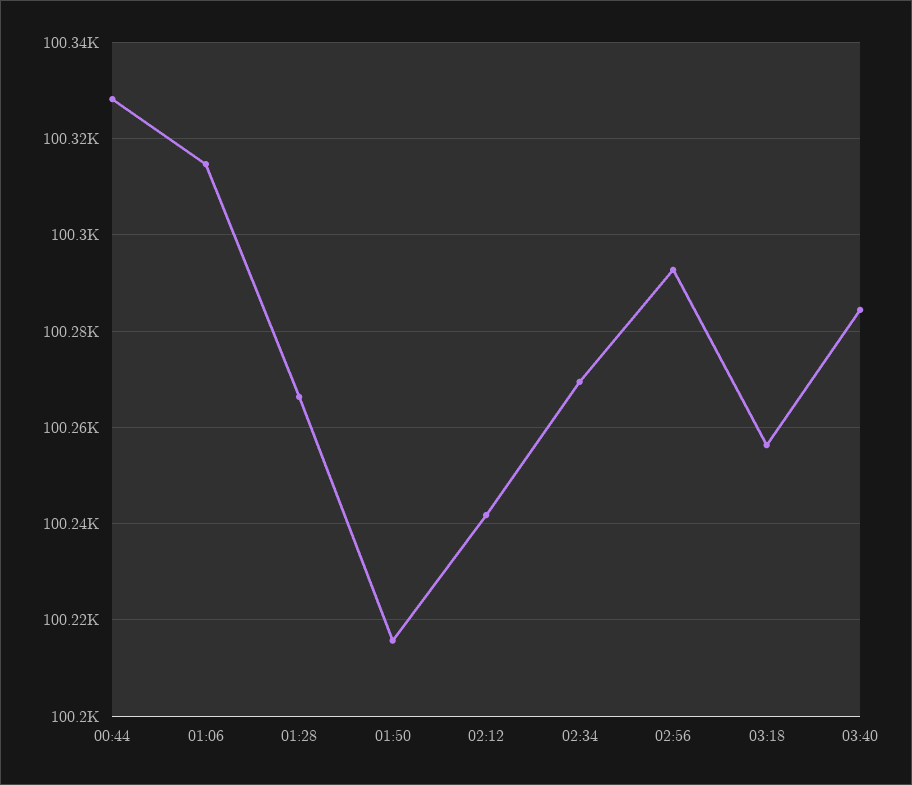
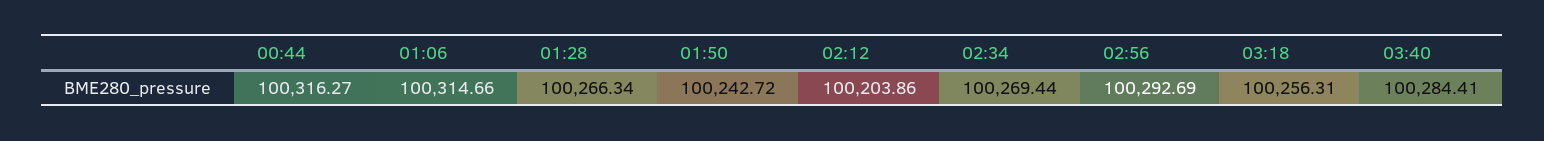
00:44: 100328 -> 100316.27
01:50: 100216 -> 100242.72
02:12: 100242 -> 100203.86

